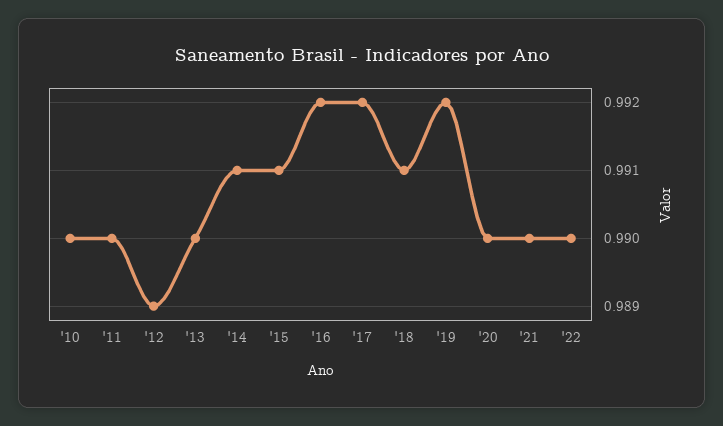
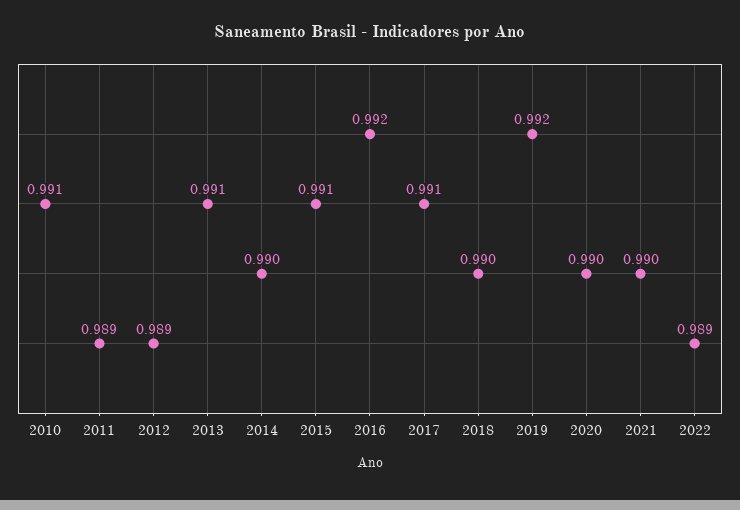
'10: 0.99 -> 0.991
'11: 0.99 -> 0.989
'13: 0.99 -> 0.991
'14: 0.991 -> 0.99
'17: 0.992 -> 0.991
'18: 0.991 -> 0.99
'22: 0.99 -> 0.989

